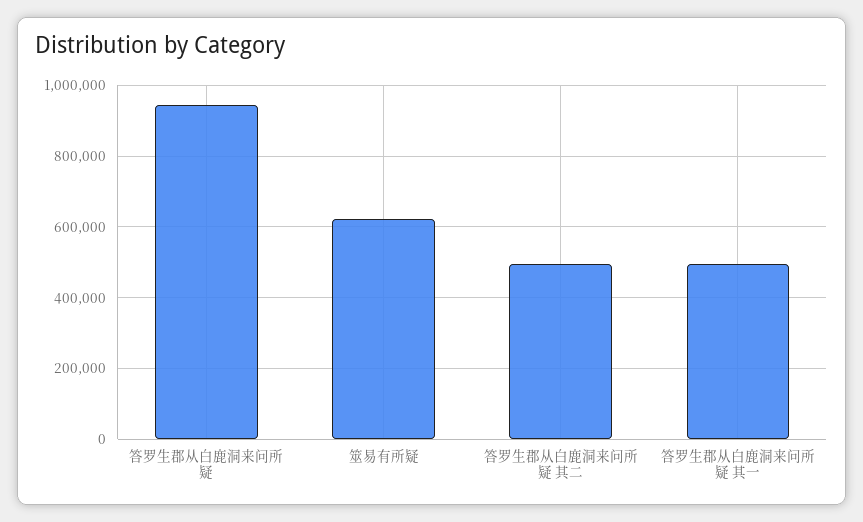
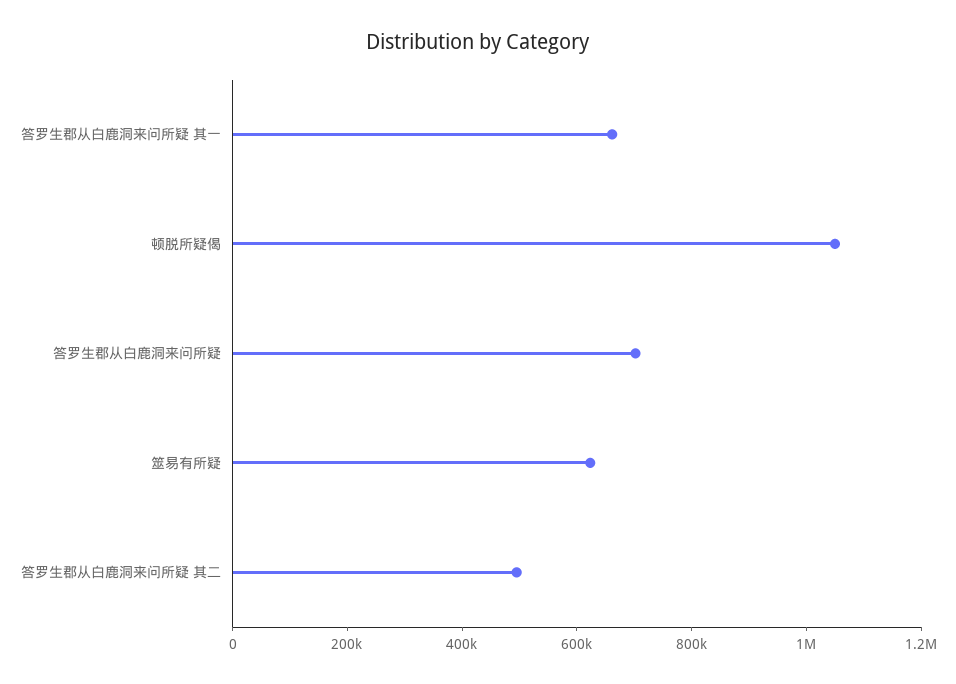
答罗生郡从白鹿洞来问所疑: 940000 -> 700000
答罗生郡从白鹿洞来问所疑 其一: 500000 -> 650000
顿脱所疑偈: none -> 1050000

